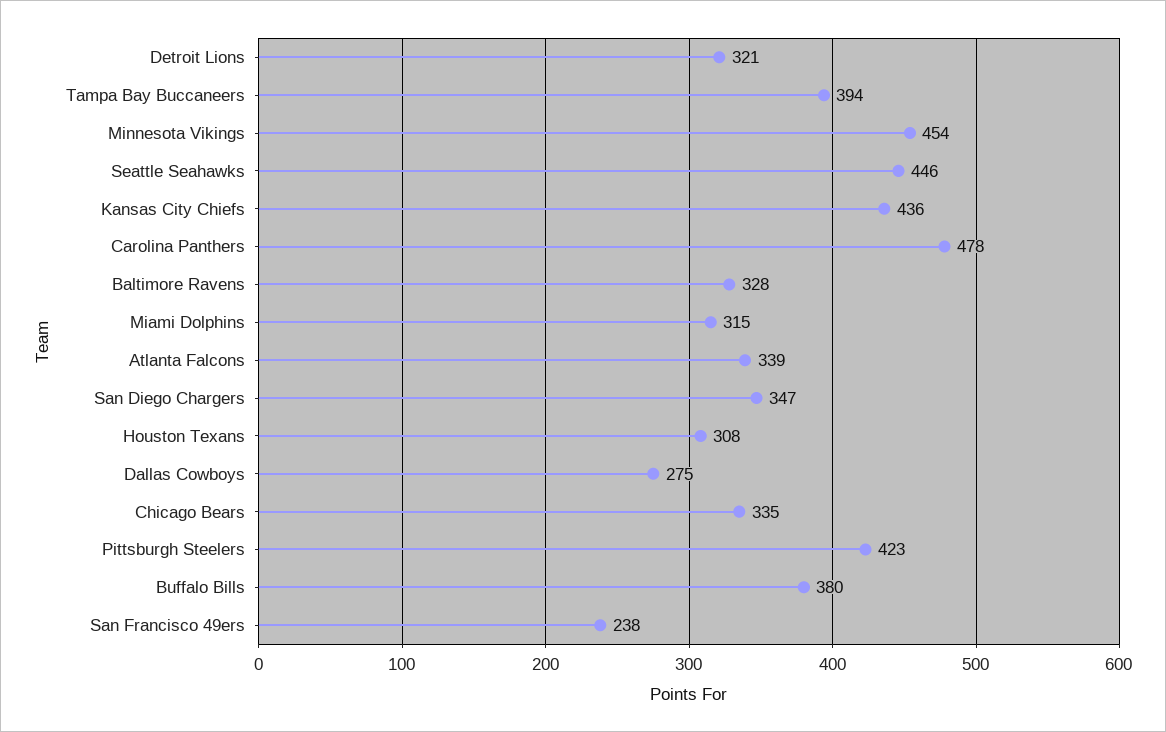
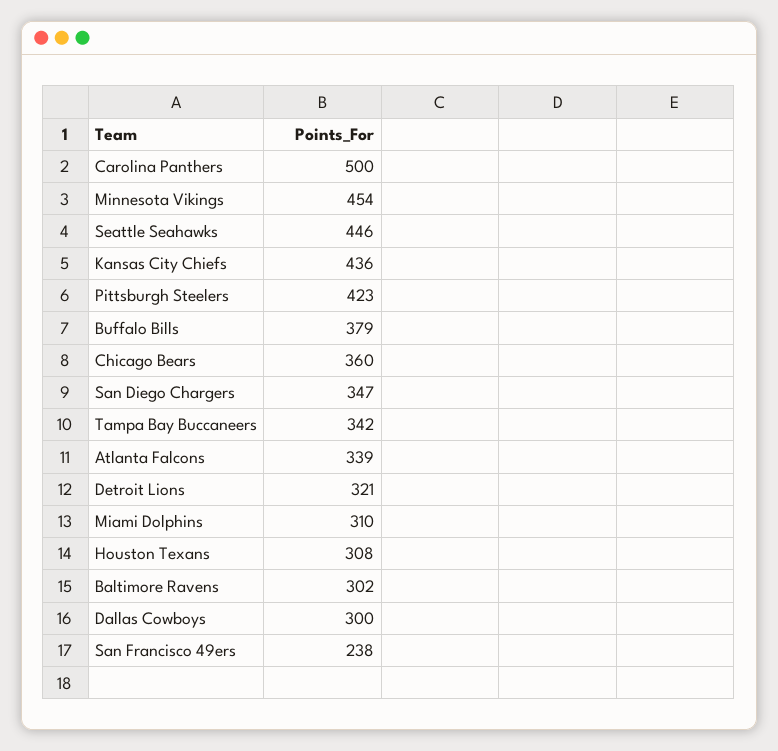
Tampa Bay Buccaneers: 394 -> 342
Carolina Panthers: 478 -> 500
Baltimore Ravens: 328 -> 302
Miami Dolphins: 315 -> 310
Dallas Cowboys: 275 -> 300
Chicago Bears: 335 -> 360
Buffalo Bills: 380 -> 379

